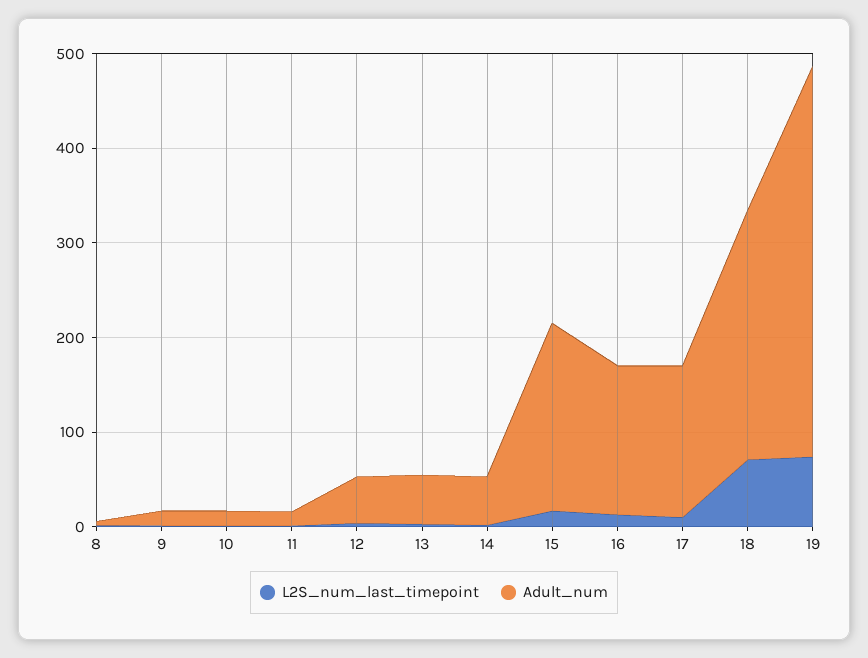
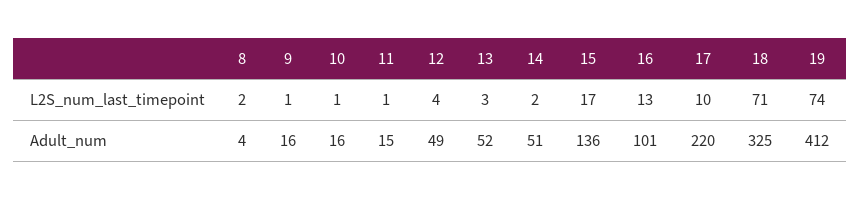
Adult_num, 15: 200 -> 136
Adult_num, 16: 160 -> 101
Adult_num, 17: 160 -> 220
Adult_num, 18: 260 -> 325

